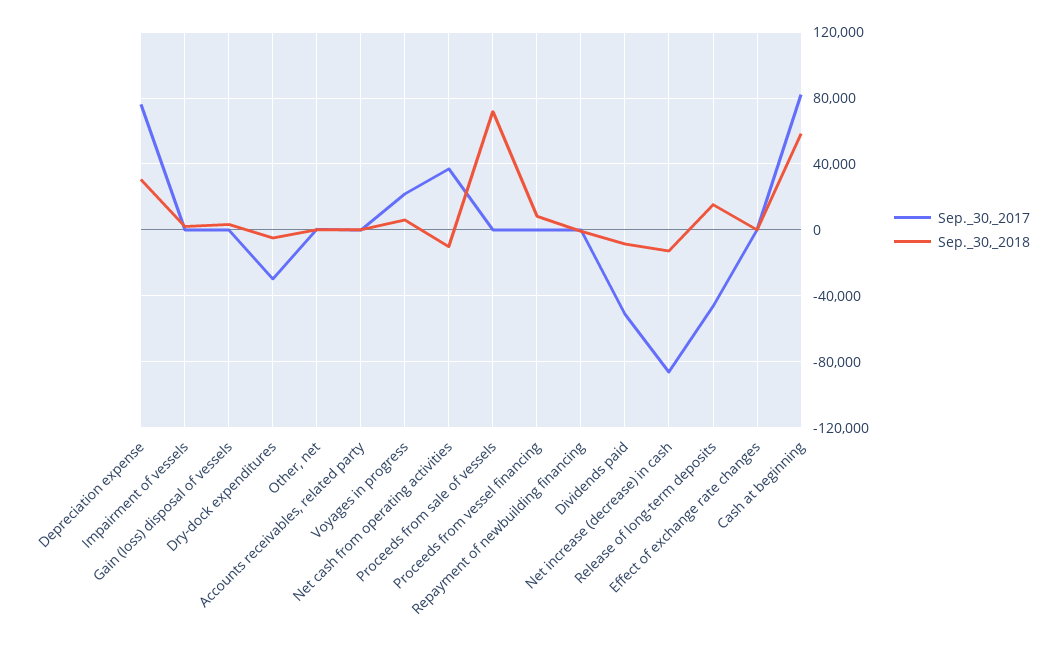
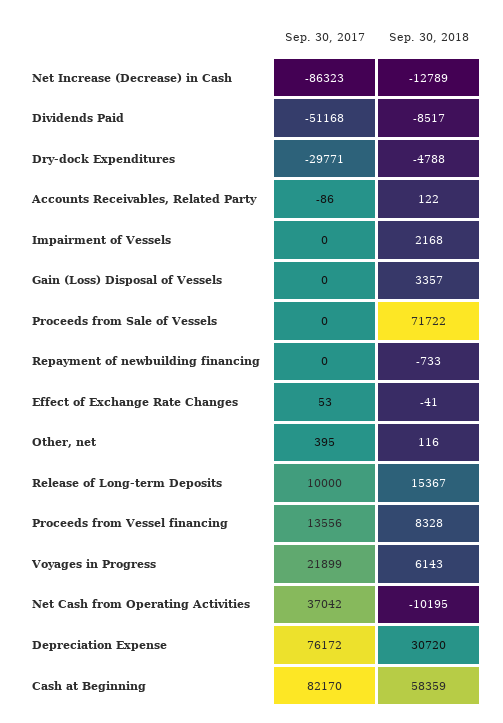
Sep._30,_2017, Proceeds from vessel financing: 0 -> 13556
Sep._30,_2017, Release of long-term deposits: -45000 -> 10000

